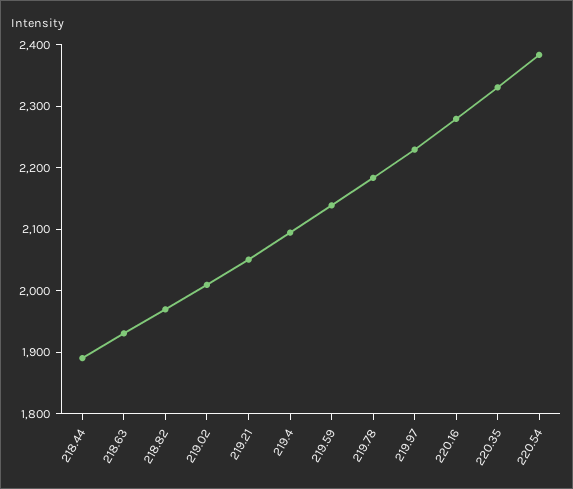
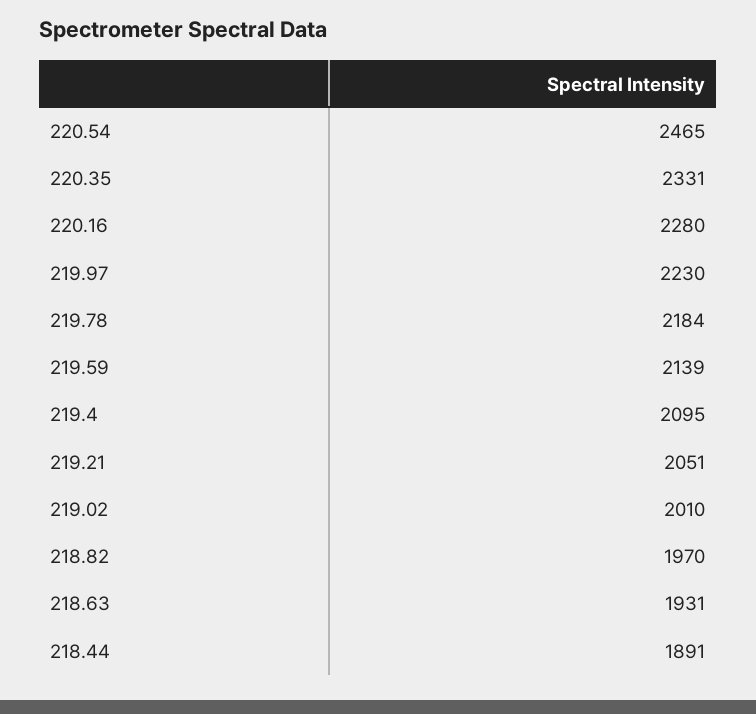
220.54: 2380 -> 2465

